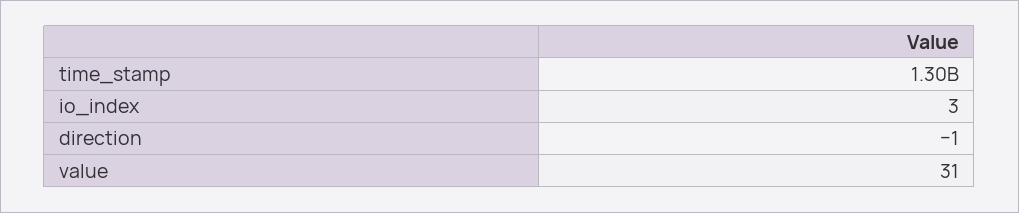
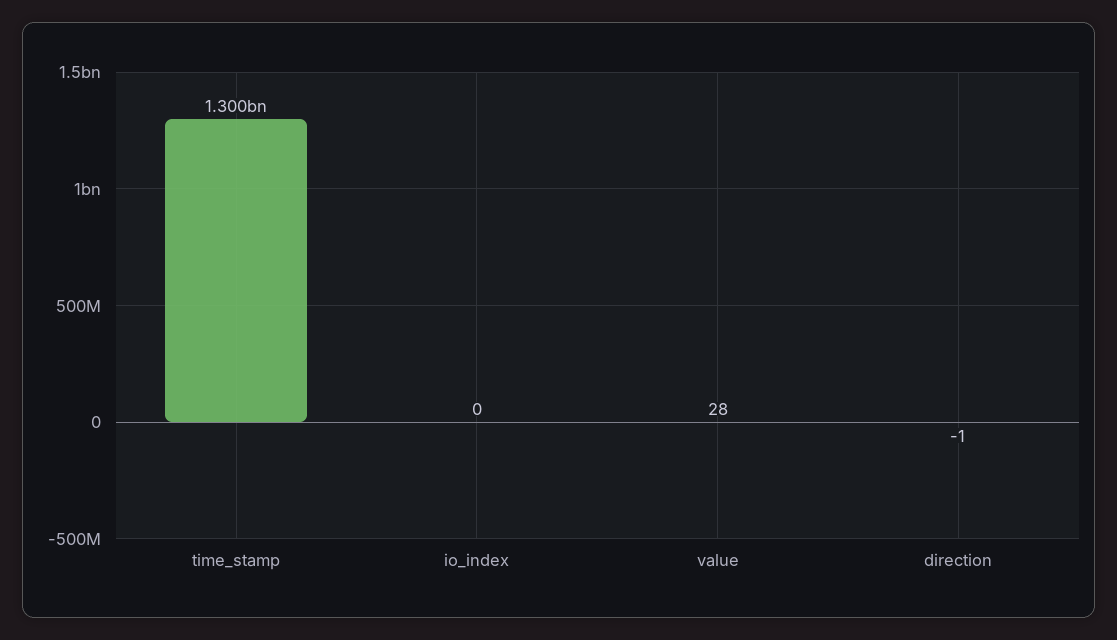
io_index: 3 -> 0
value: 31 -> 28

